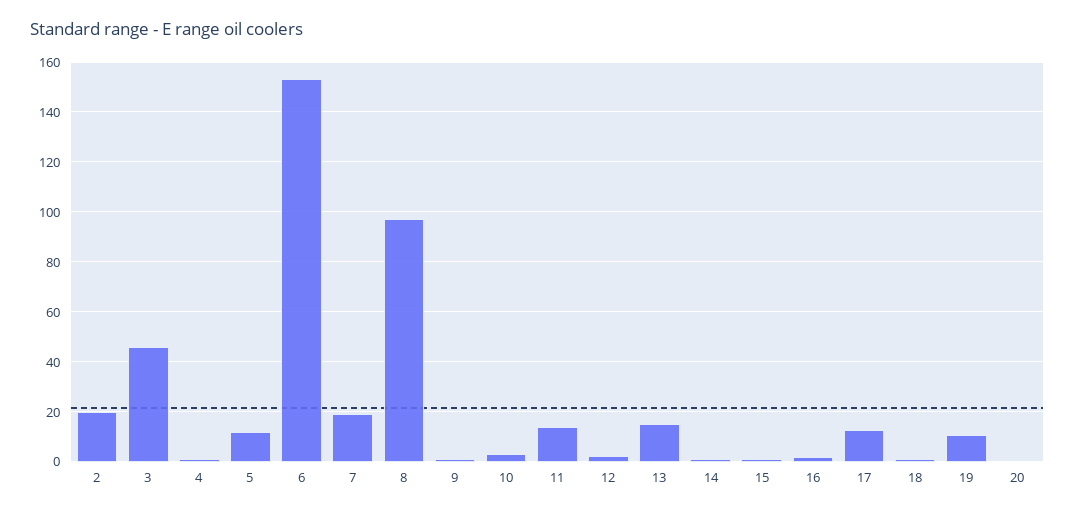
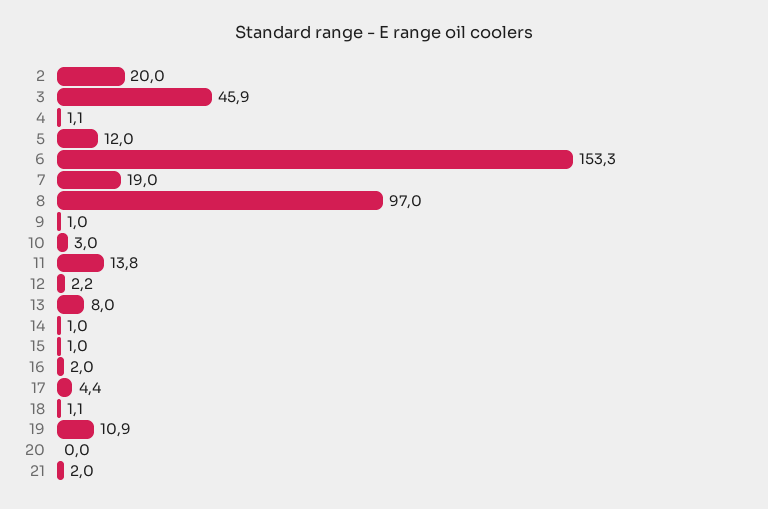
13: 15 -> 8
17: 12.5 -> 4.4
21: none -> 2

